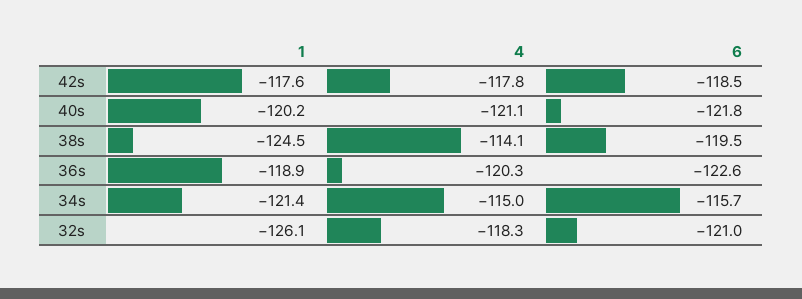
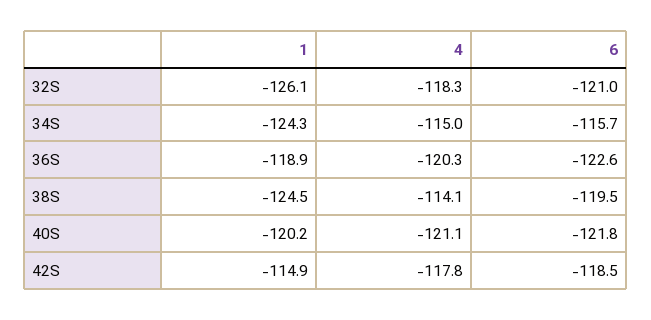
1, 42s: -117.6 -> -114.9
1, 34s: -121.4 -> -124.3

